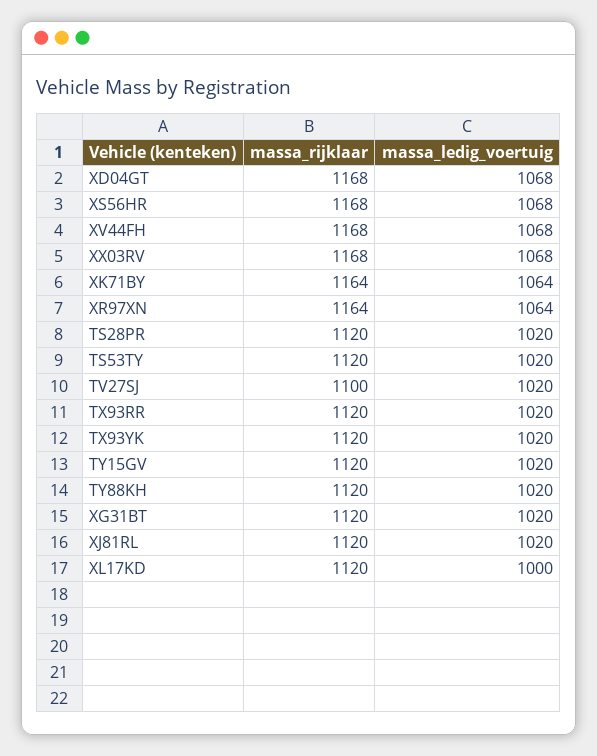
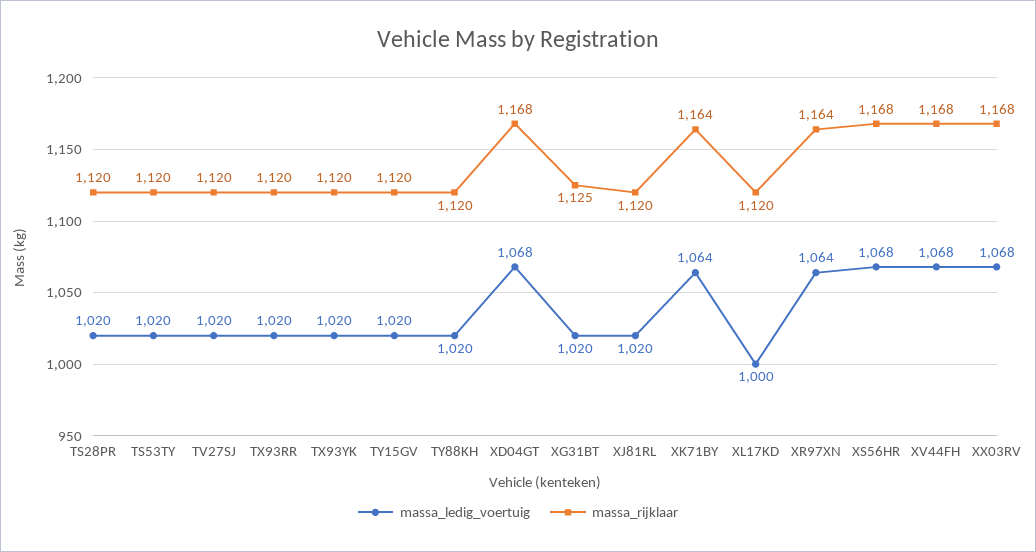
massa_rijklaar, TV27SJ: 1100 -> 1120
massa_rijklaar, XG31BT: 1120 -> 1125

